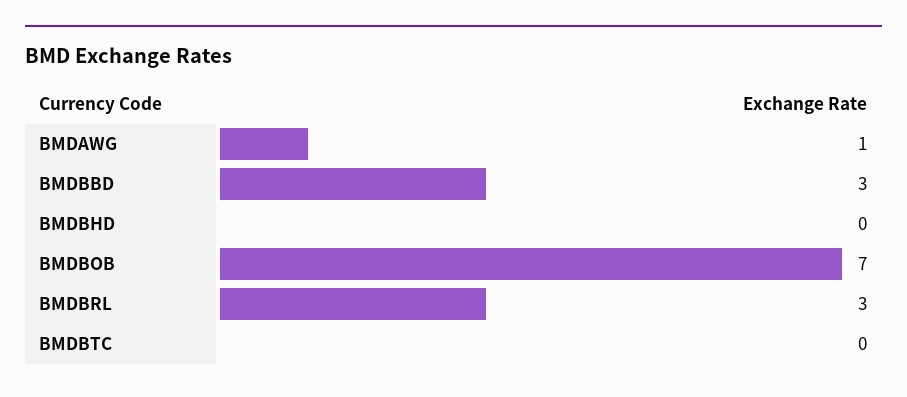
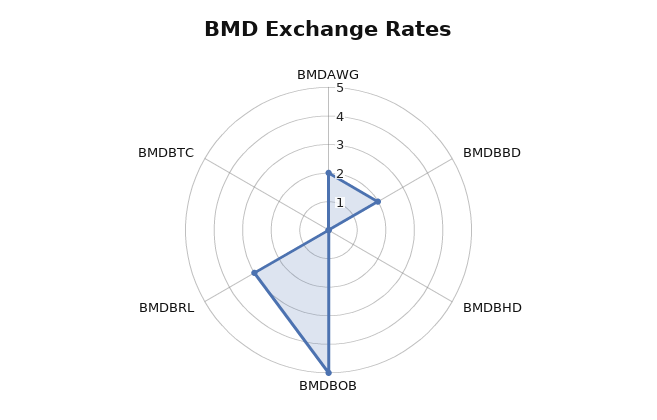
BMDAWG: 1 -> 2
BMDBBD: 3 -> 2
BMDBOB: 7 -> 5

